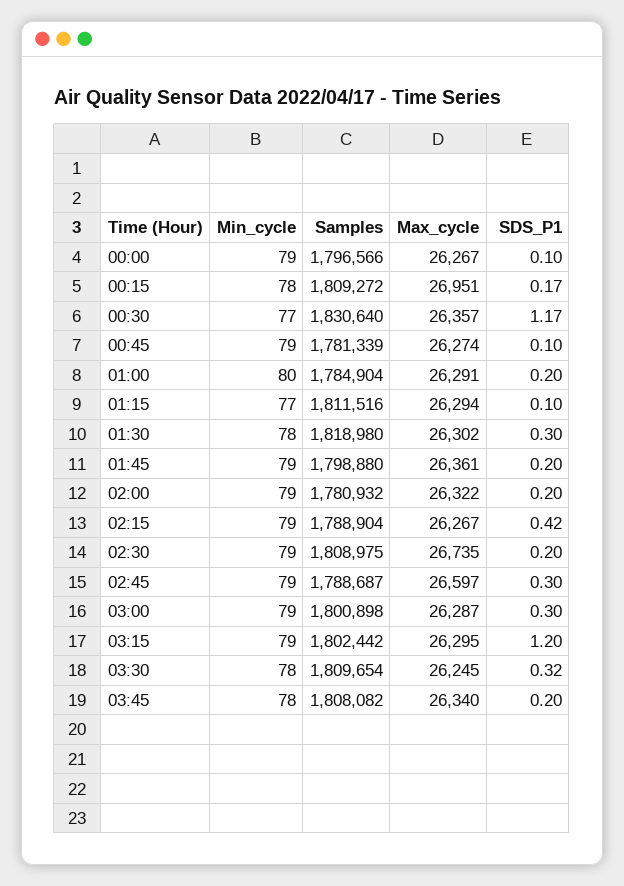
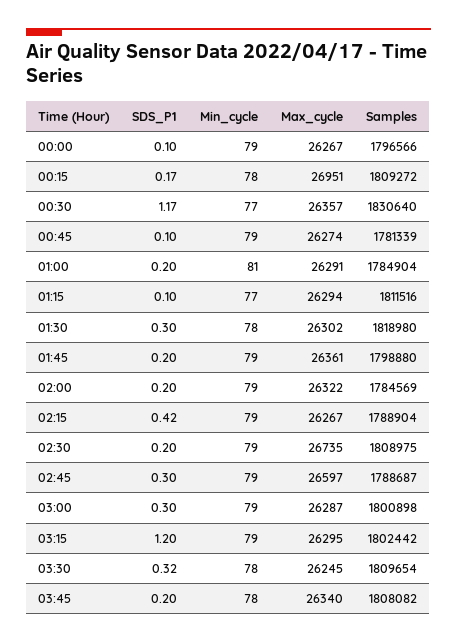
Min_cycle, 01:00: 80 -> 81
Samples, 02:00: 1780932 -> 1784569

